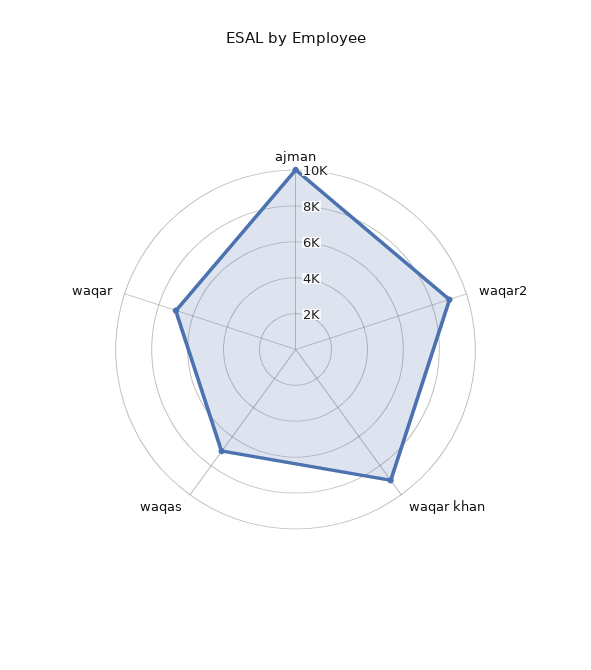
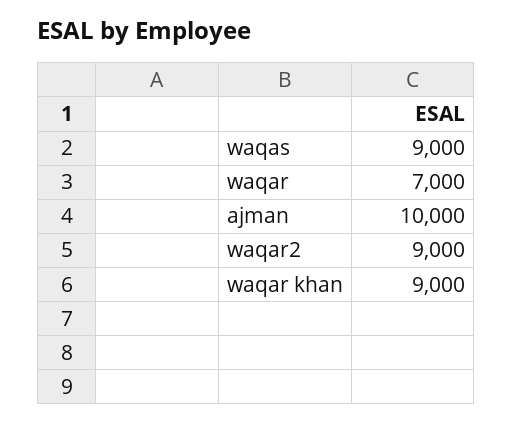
waqas: 7000 -> 9000

